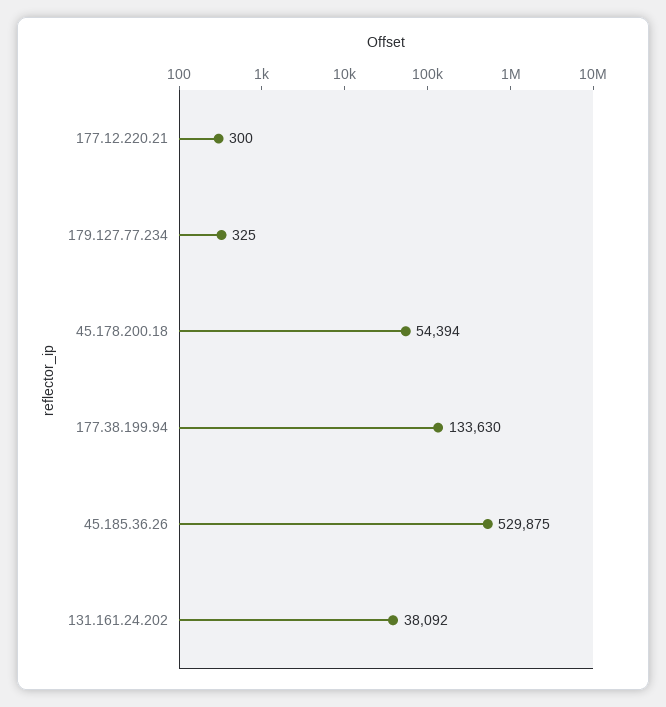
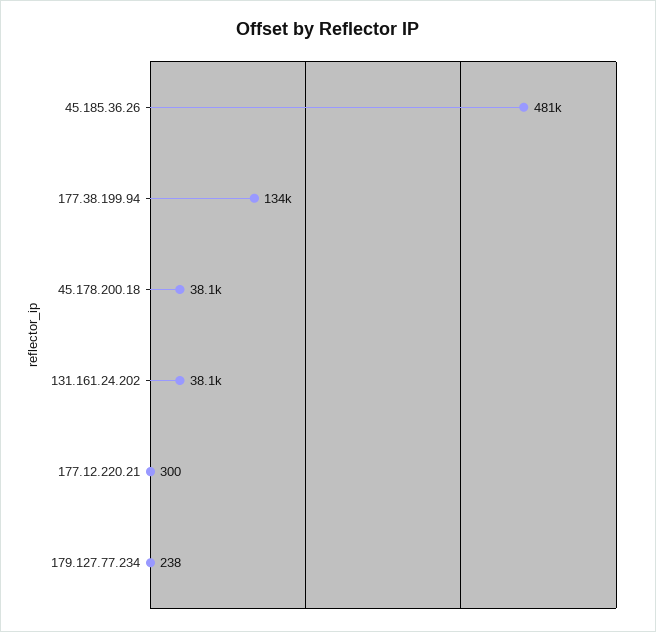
179.127.77.234: 325 -> 238
45.178.200.18: 54394 -> 38100
45.185.36.26: 529875 -> 481000

